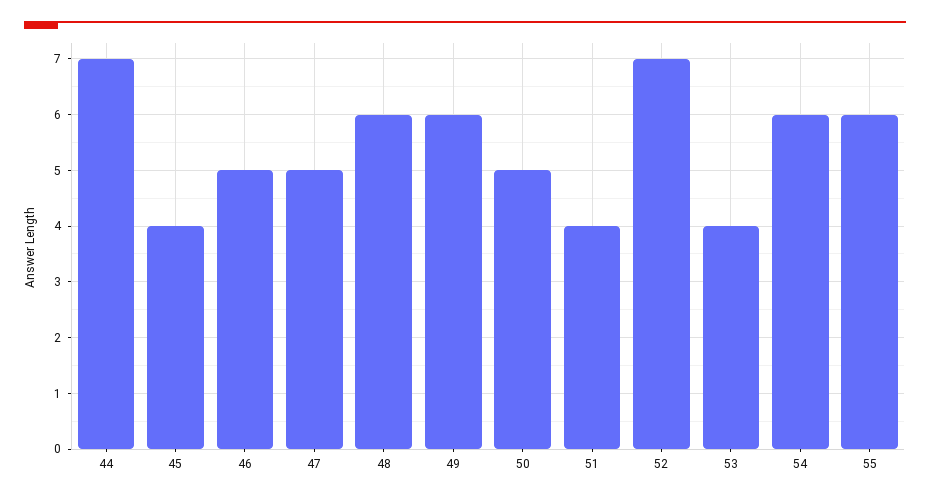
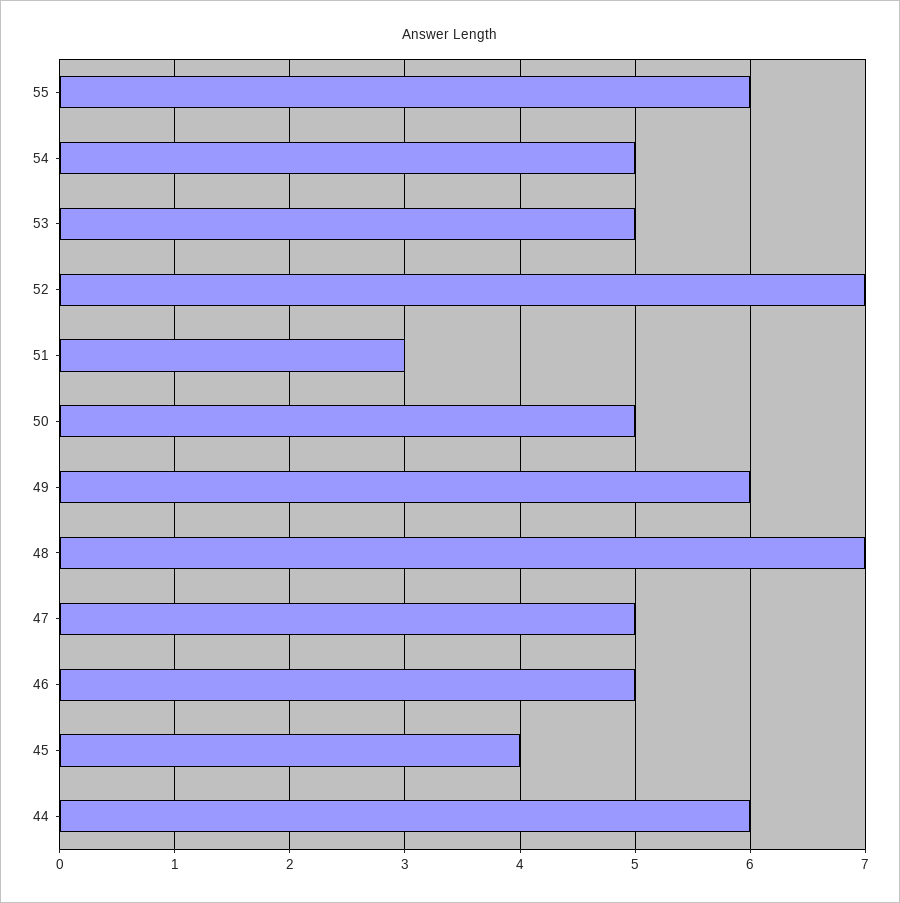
44: 7 -> 6
48: 6 -> 7
51: 4 -> 3
53: 4 -> 5
54: 6 -> 5

